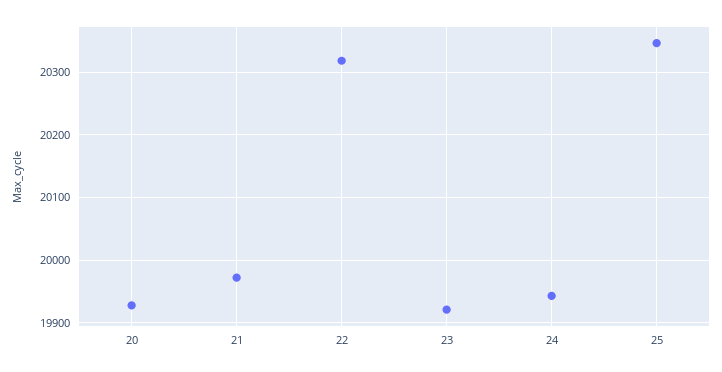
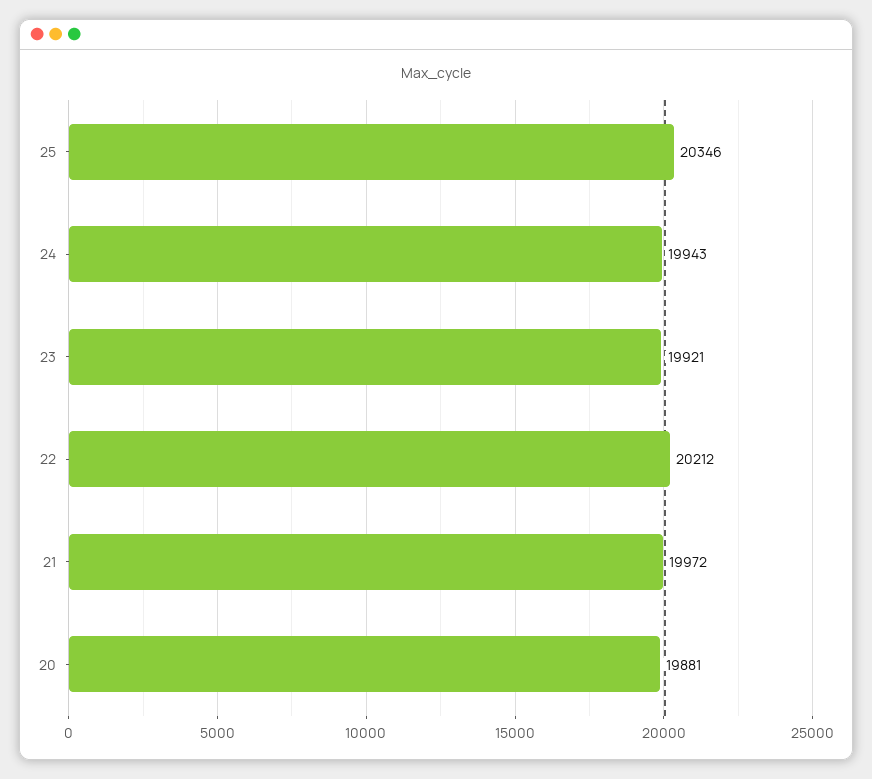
20: 19930 -> 19881
22: 20320 -> 20212

